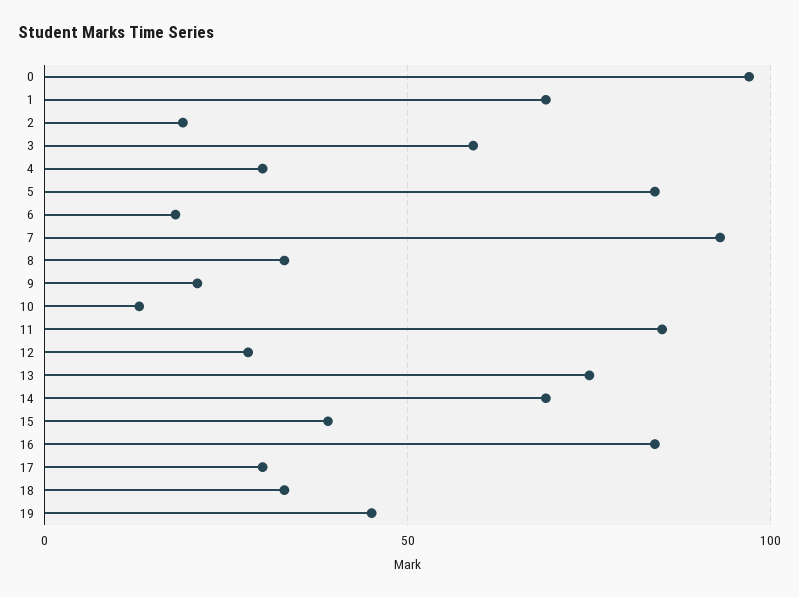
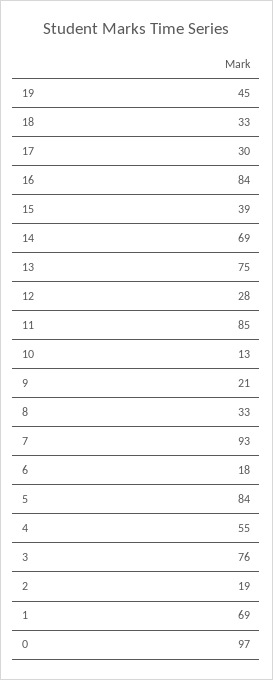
3: 60 -> 76
4: 30 -> 55

